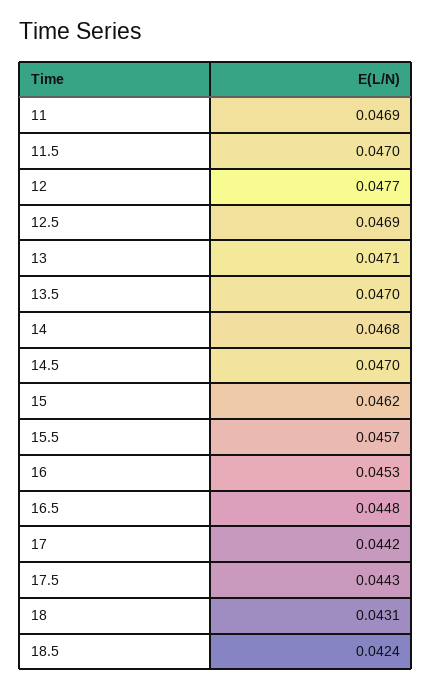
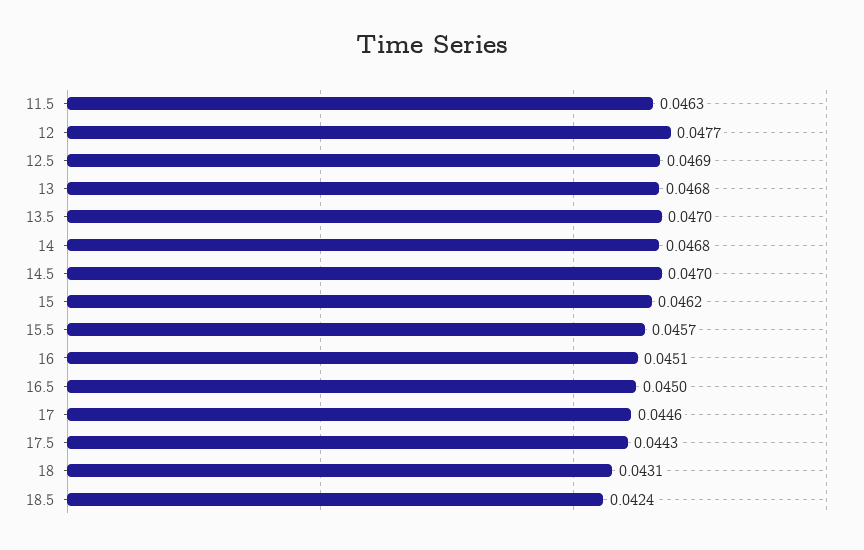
11: 0.0469 -> none
11.5: 0.047 -> 0.0463
13: 0.0471 -> 0.0468
16: 0.0453 -> 0.0451
16.5: 0.0448 -> 0.045
17: 0.0442 -> 0.0446

